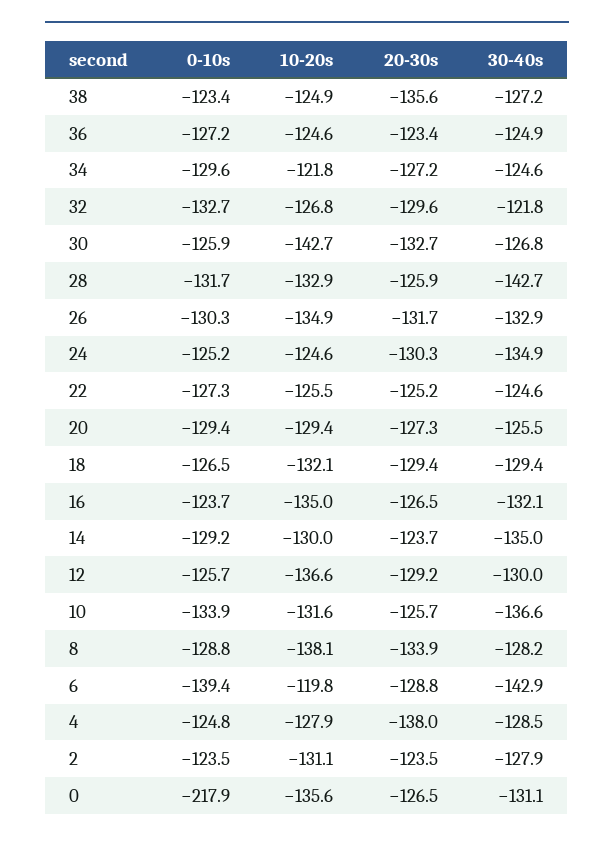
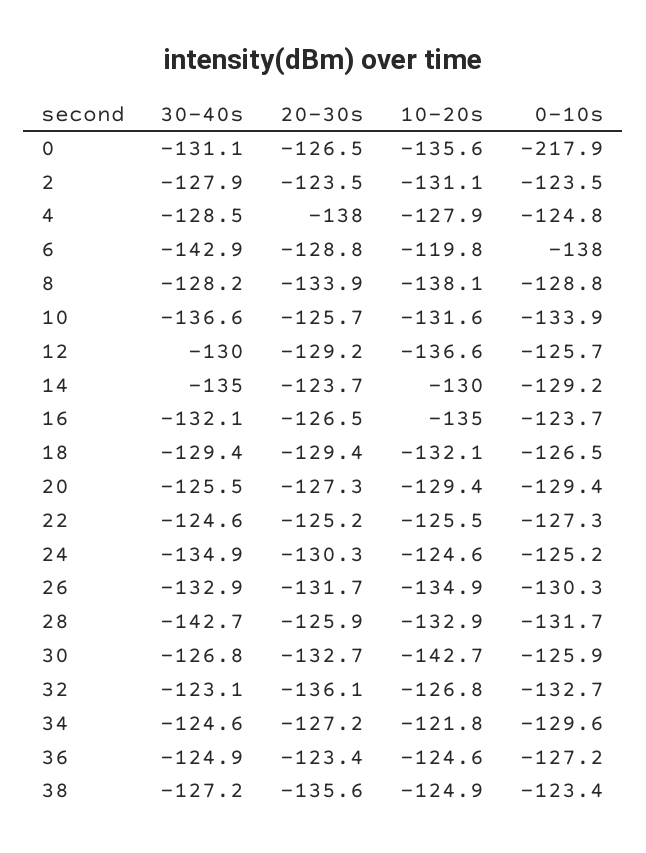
20-30s, 32: -129.6 -> -136.1
30-40s, 32: -121.8 -> -123.1
0-10s, 6: -139.4 -> -138

